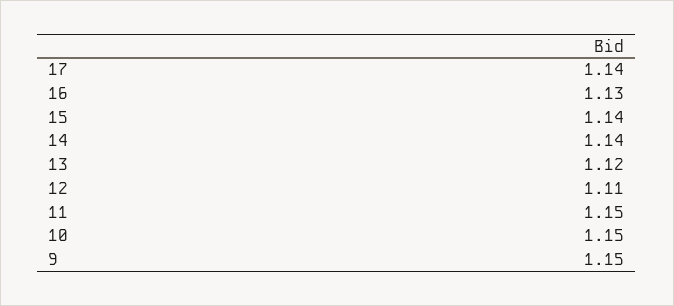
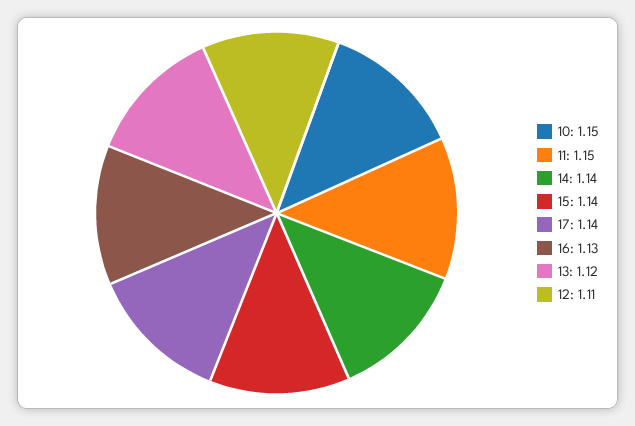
9: 1.15 -> none

